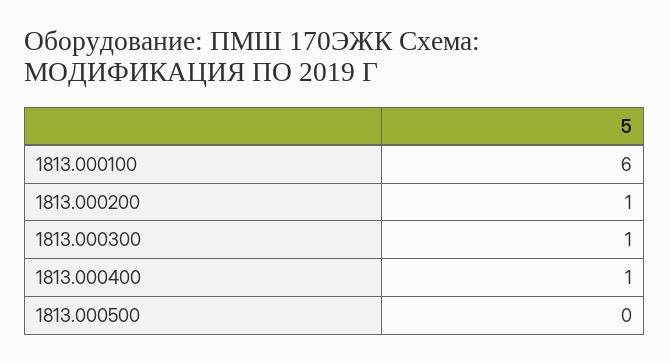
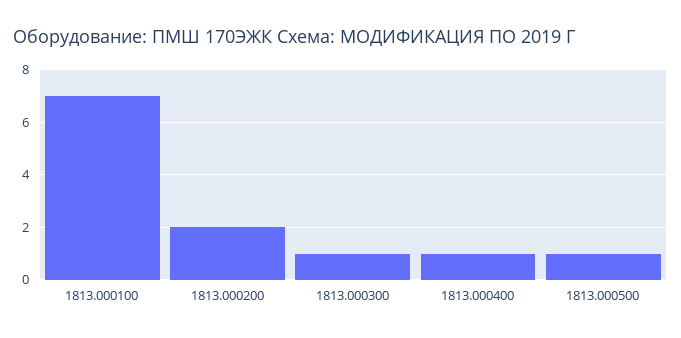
1813.000100: 6 -> 7
1813.000200: 1 -> 2
1813.000500: 0 -> 1

